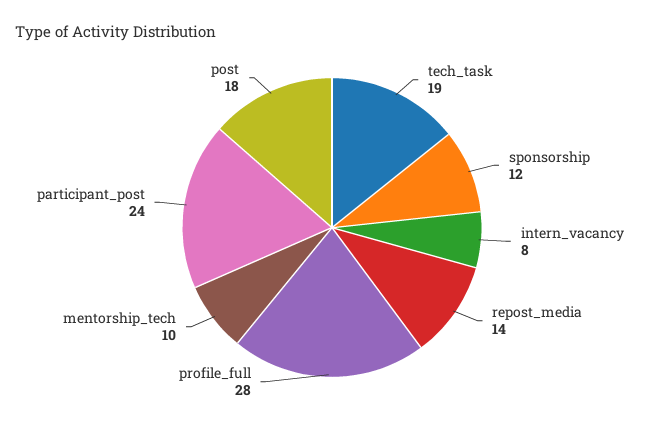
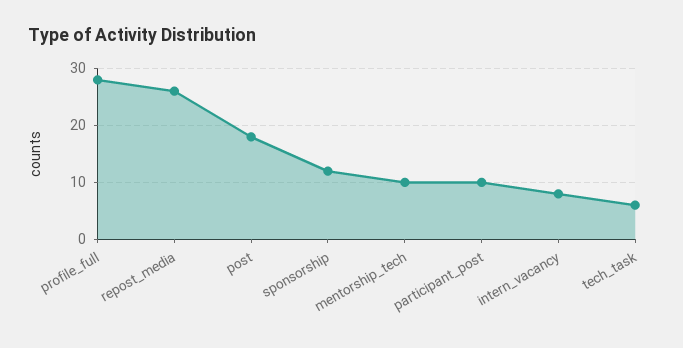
tech_task: 19 -> 5
repost_media: 14 -> 25
participant_post: 24 -> 10

